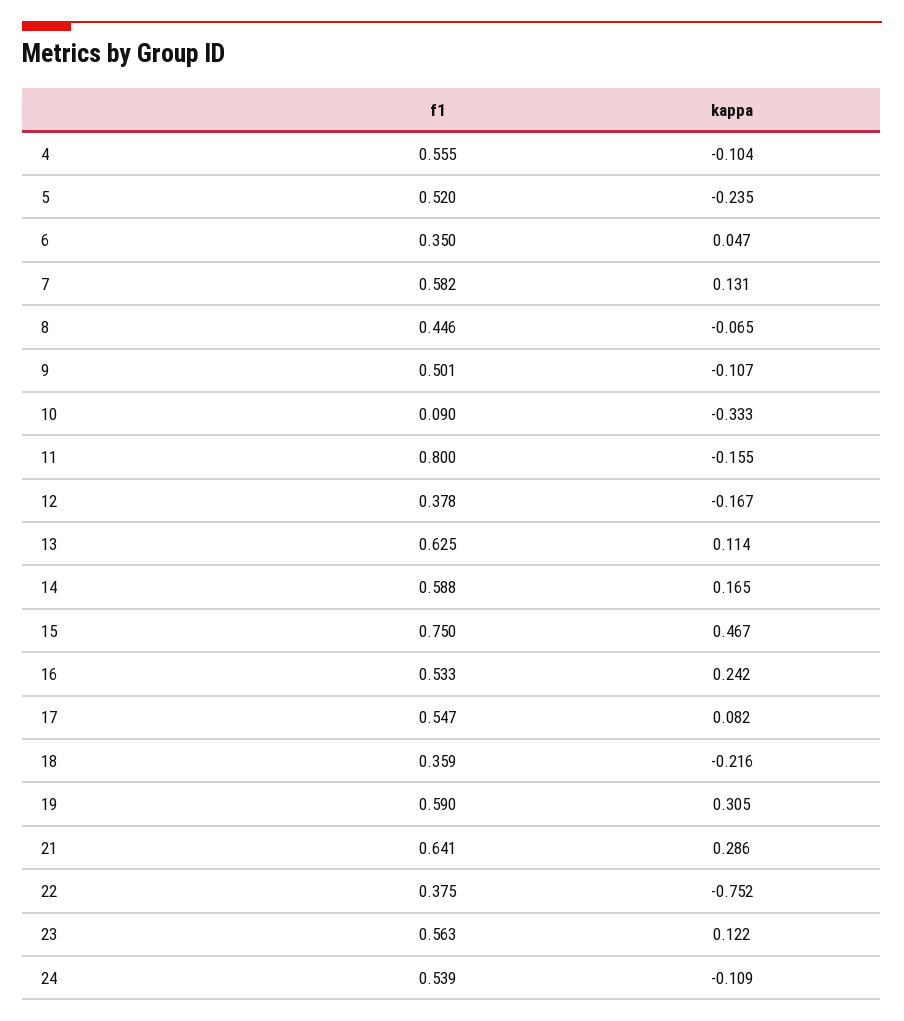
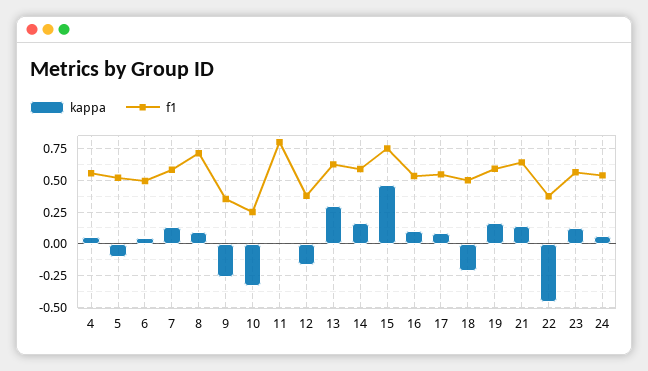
kappa, 4: -0.104 -> 0.05
kappa, 5: -0.235 -> -0.1
f1, 6: 0.35 -> 0.5
f1, 8: 0.446 -> 0.7
kappa, 8: -0.065 -> 0.1
f1, 9: 0.501 -> 0.35
kappa, 9: -0.107 -> -0.25
f1, 10: 0.09 -> 0.25
kappa, 11: -0.155 -> 0
kappa, 13: 0.114 -> 0.3
kappa, 16: 0.242 -> 0.1
f1, 18: 0.359 -> 0.5
kappa, 19: 0.305 -> 0.15
kappa, 21: 0.286 -> 0.15
kappa, 22: -0.752 -> -0.45
kappa, 24: -0.109 -> 0.05

